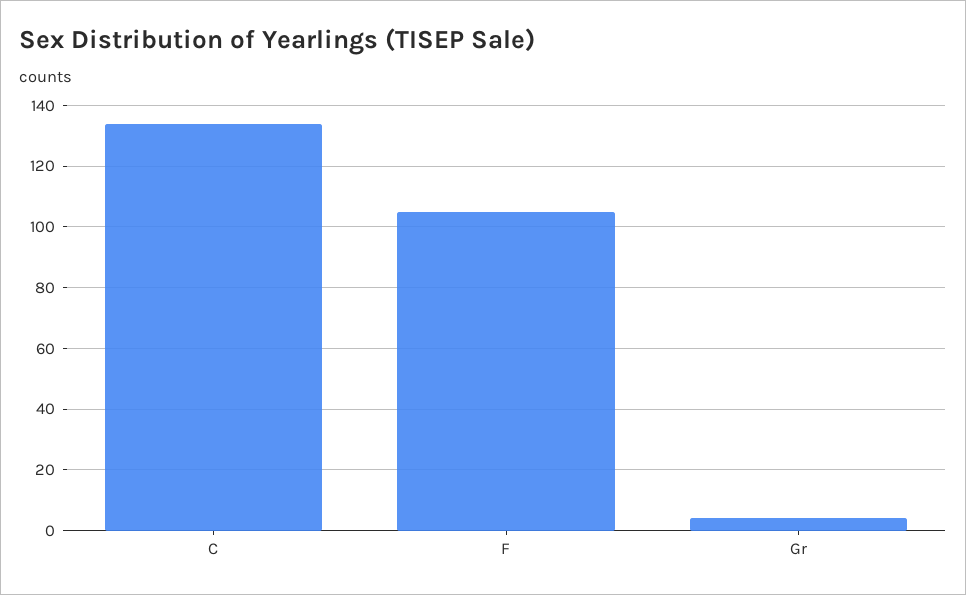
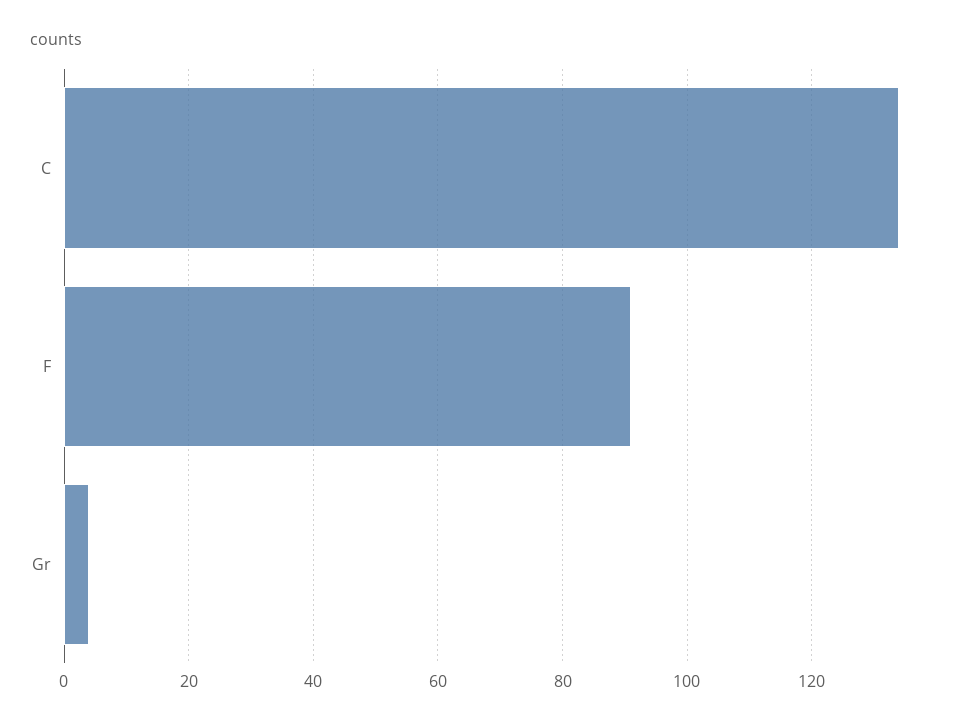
F: 105 -> 90

